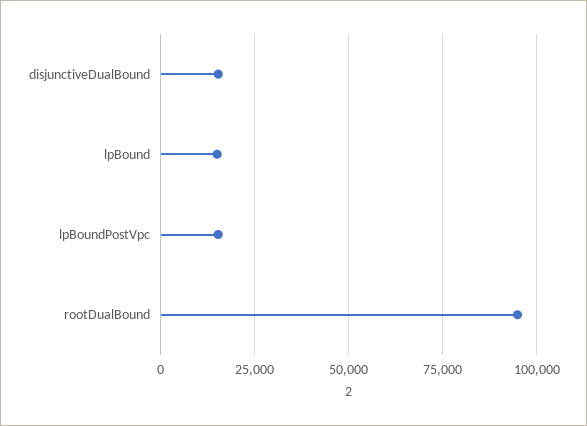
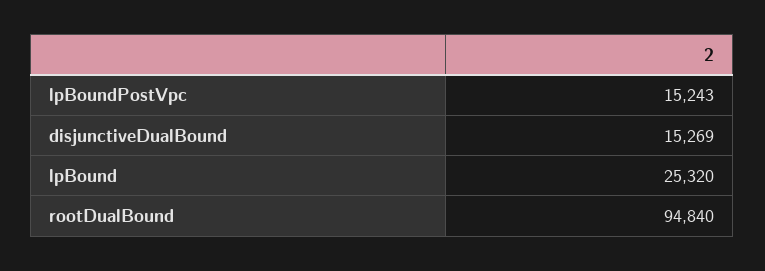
lpBound: 15000 -> 25320

